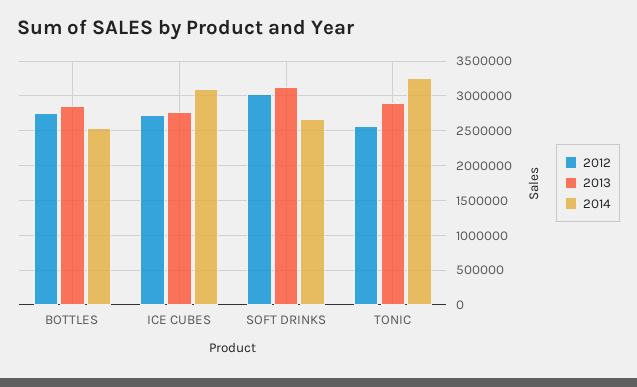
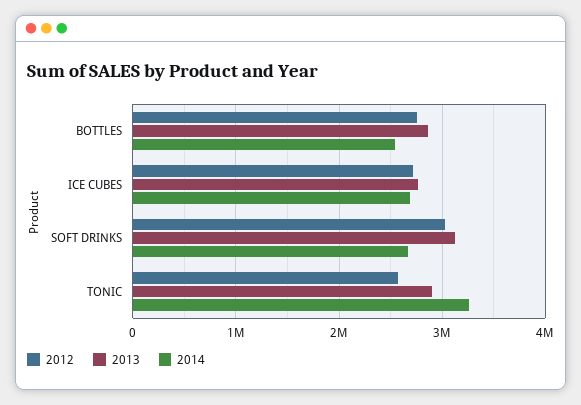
2014, ICE CUBES: 3100000 -> 2700000

